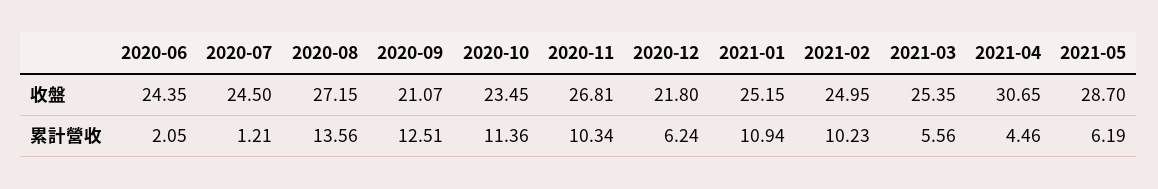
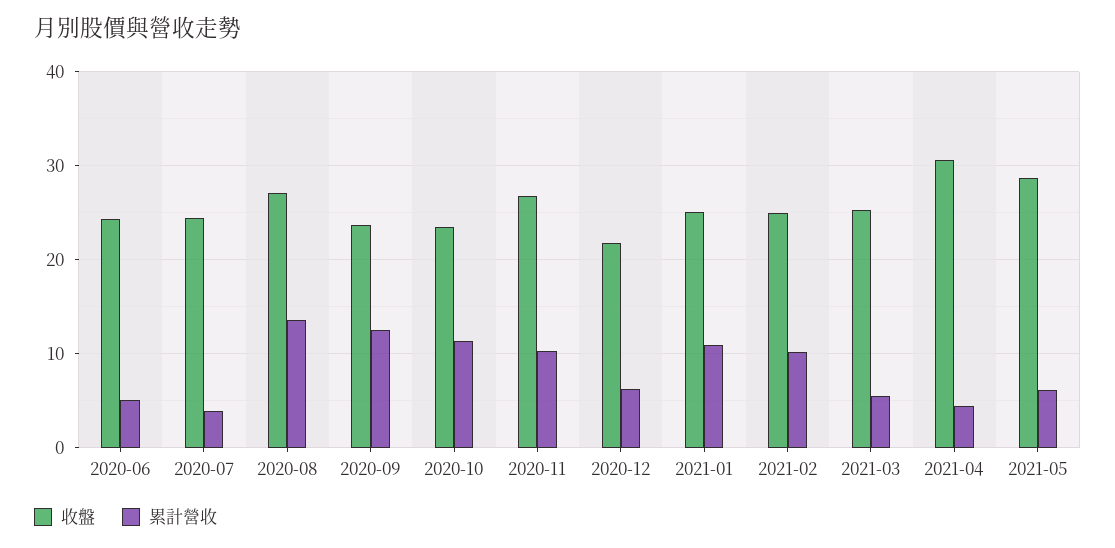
收盤, 2020-09: 21.07 -> 24
累計營收, 2020-06: 2.05 -> 5
累計營收, 2020-07: 1.21 -> 4

